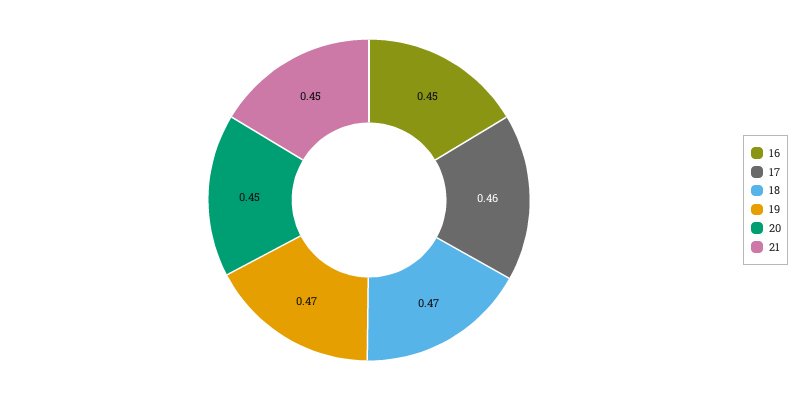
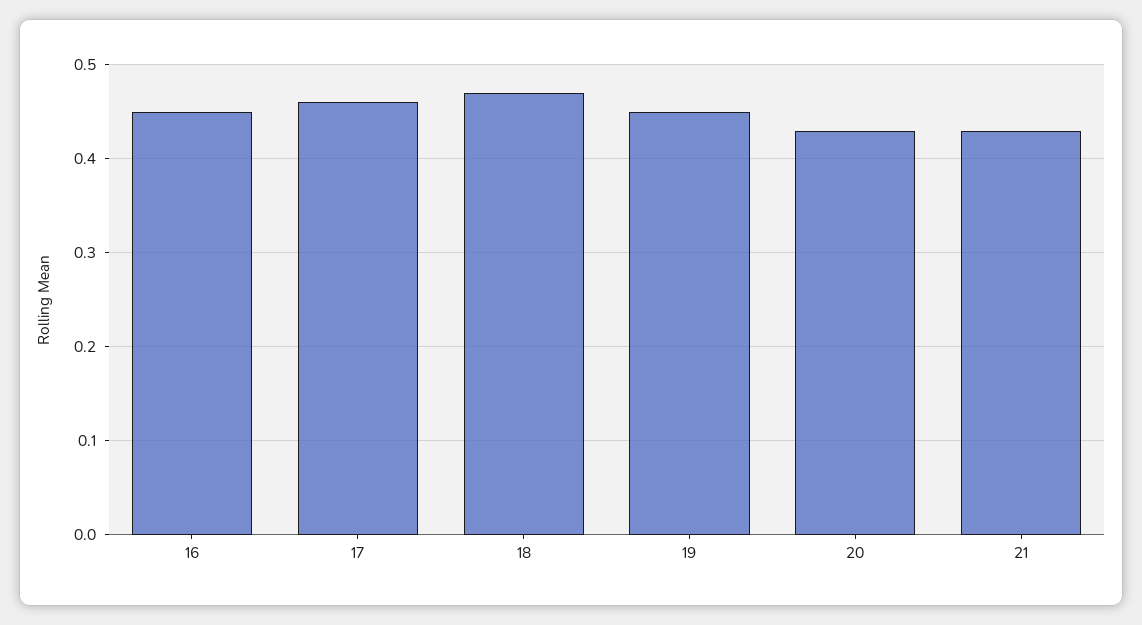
19: 0.47 -> 0.45
20: 0.45 -> 0.43
21: 0.45 -> 0.43

